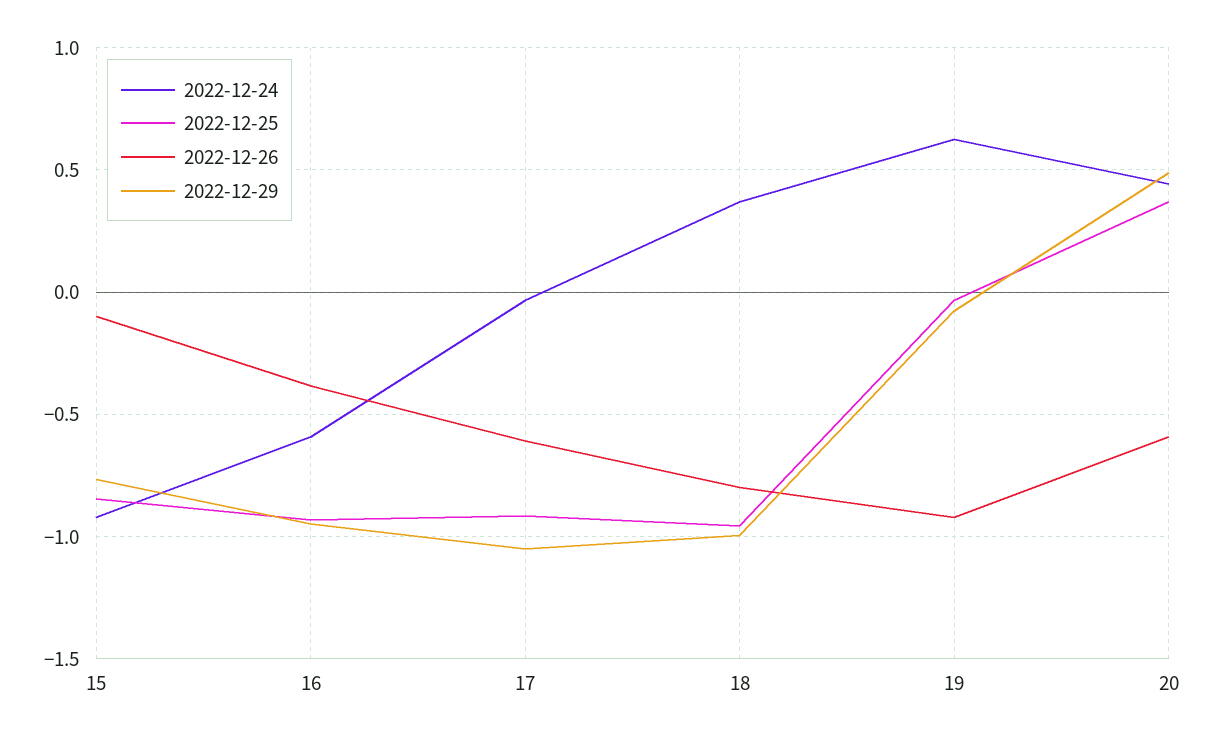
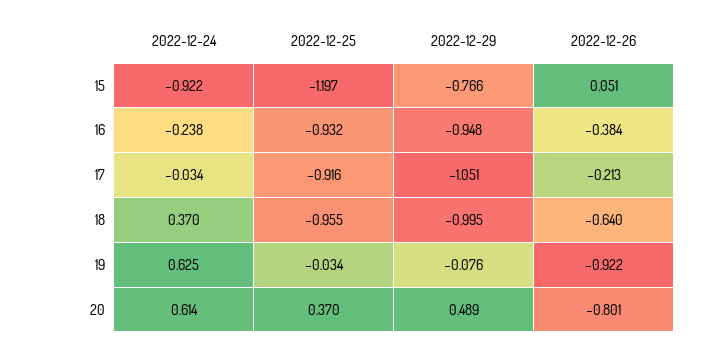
2022-12-25, 15: -0.85 -> -1.197
2022-12-26, 15: -0.1 -> 0.051
2022-12-24, 16: -0.6 -> -0.238
2022-12-26, 17: -0.6 -> -0.213
2022-12-26, 18: -0.8 -> -0.64
2022-12-24, 20: 0.45 -> 0.614
2022-12-26, 20: -0.6 -> -0.801

